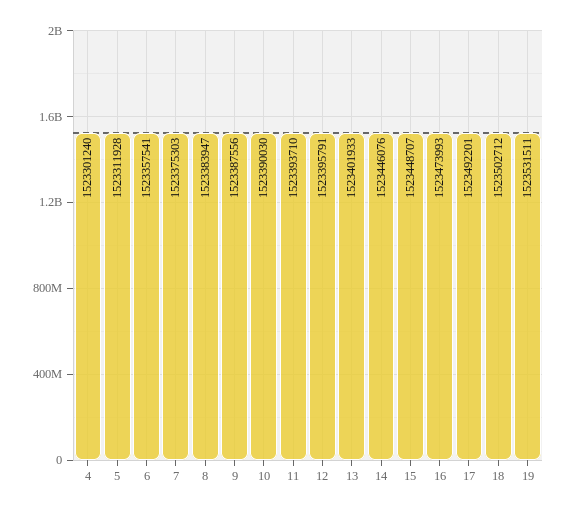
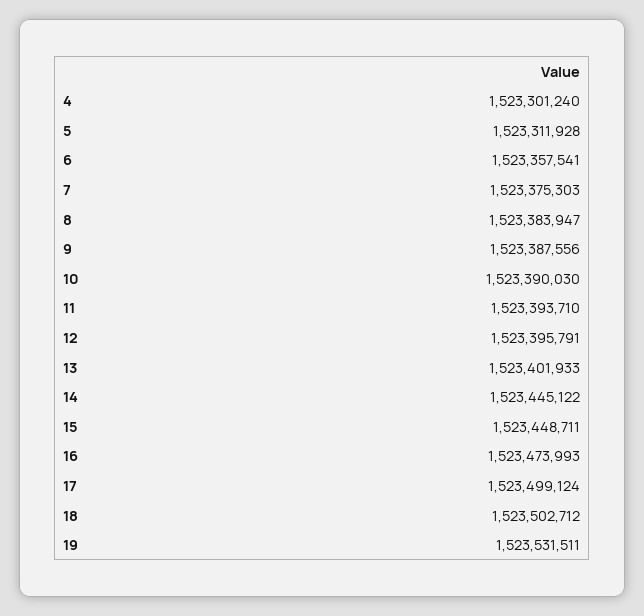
14: 1523446076 -> 1523445122
15: 1523448707 -> 1523448711
17: 1523492201 -> 1523499124

